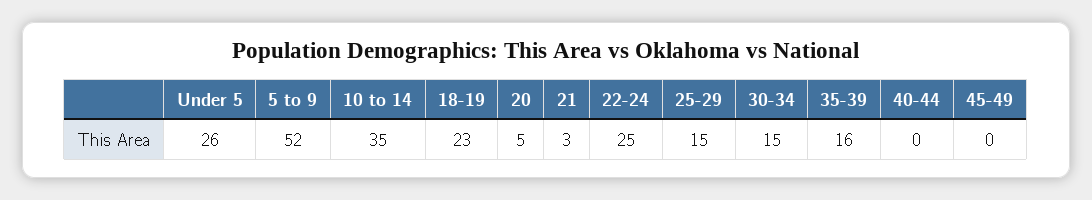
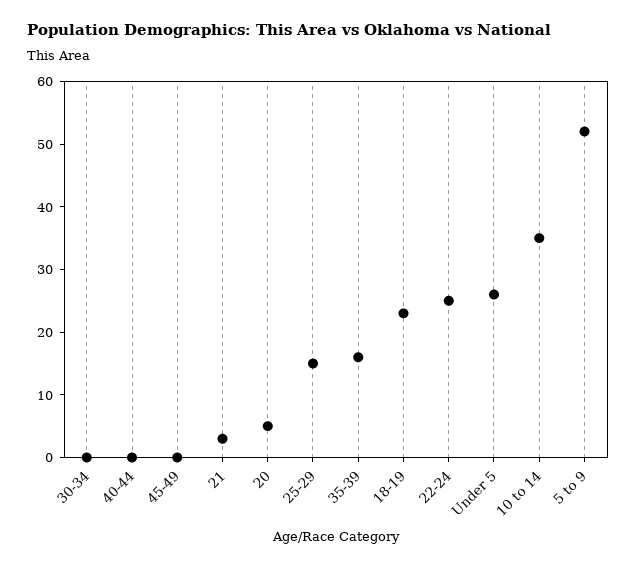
30-34: 15 -> 0

